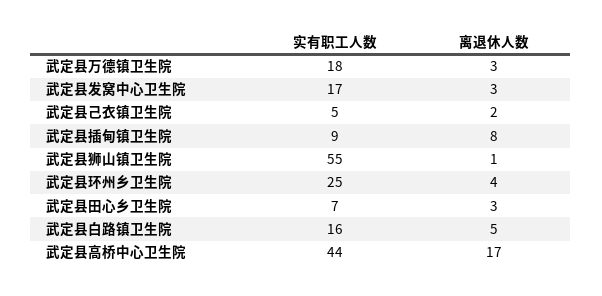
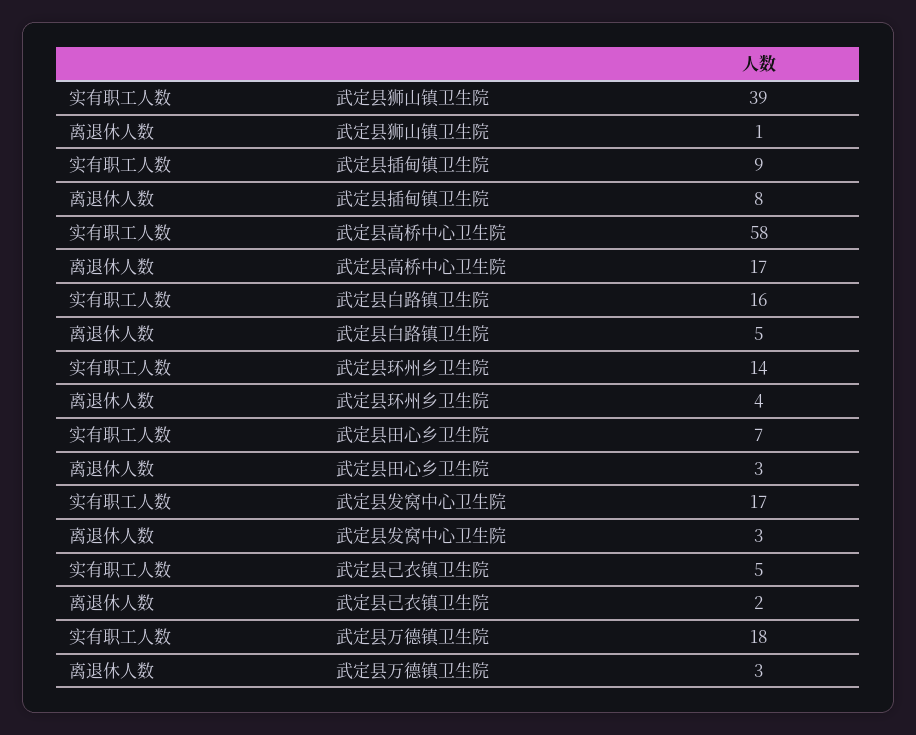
实有职工人数, 武定县狮山镇卫生院: 55 -> 39
实有职工人数, 武定县环州乡卫生院: 25 -> 14
实有职工人数, 武定县高桥中心卫生院: 44 -> 58

